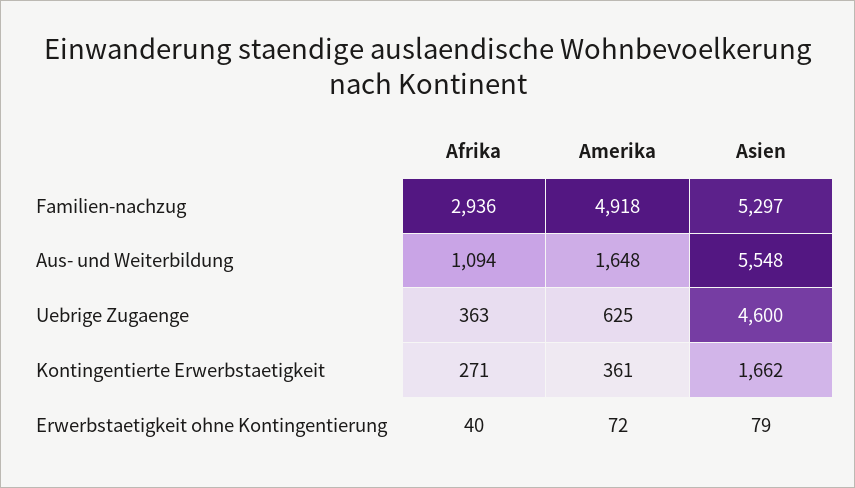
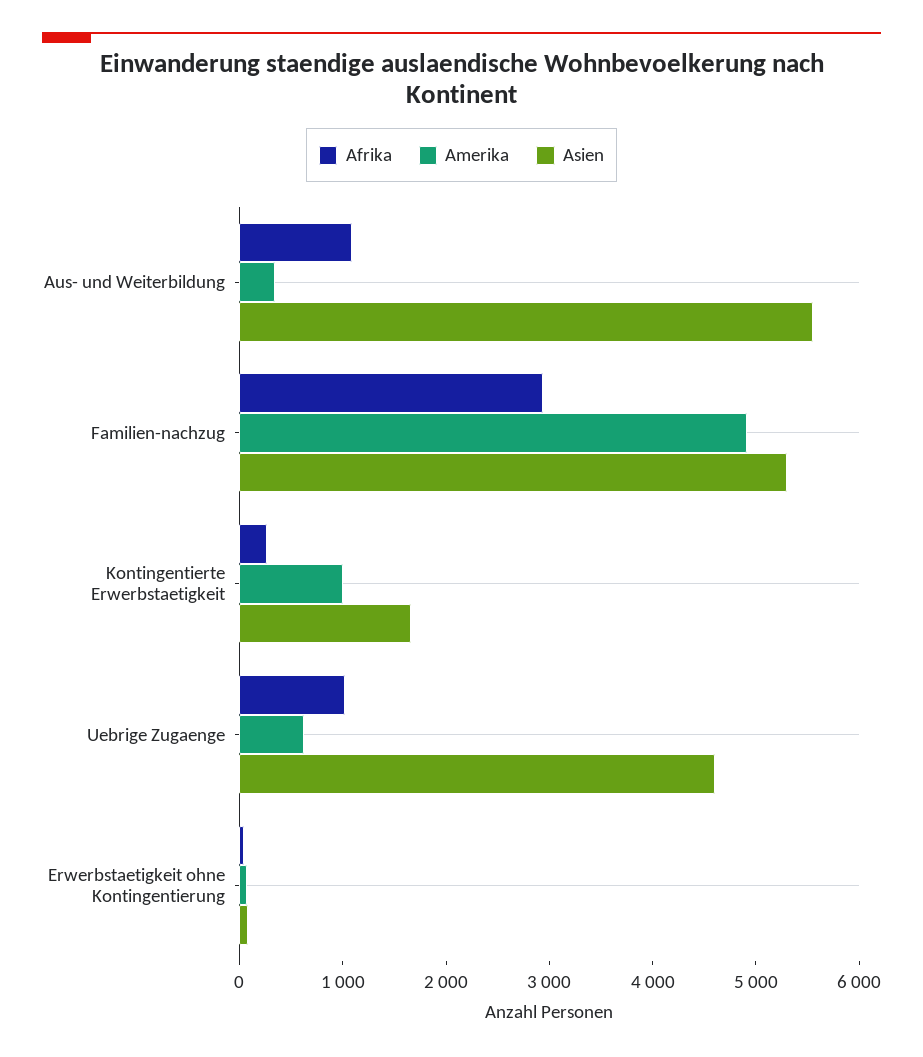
Amerika, Aus- und Weiterbildung: 1648 -> 400
Afrika, Uebrige Zugaenge: 363 -> 1000
Amerika, Kontingentierte Erwerbstaetigkeit: 361 -> 1000

